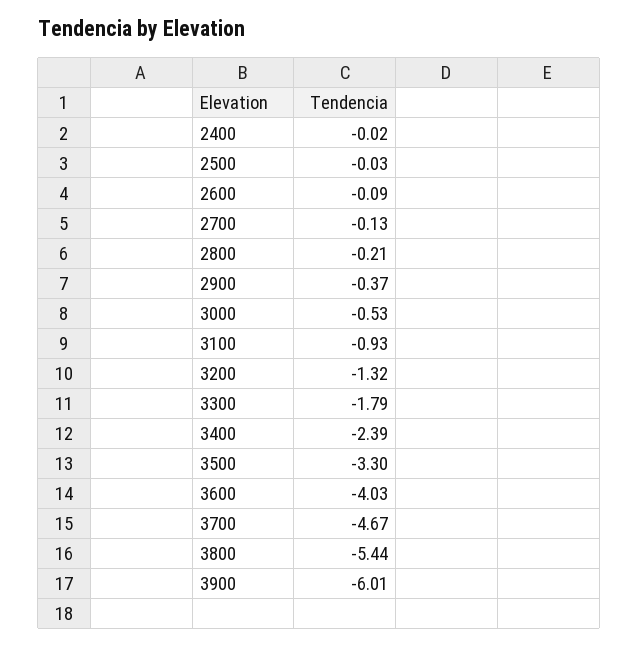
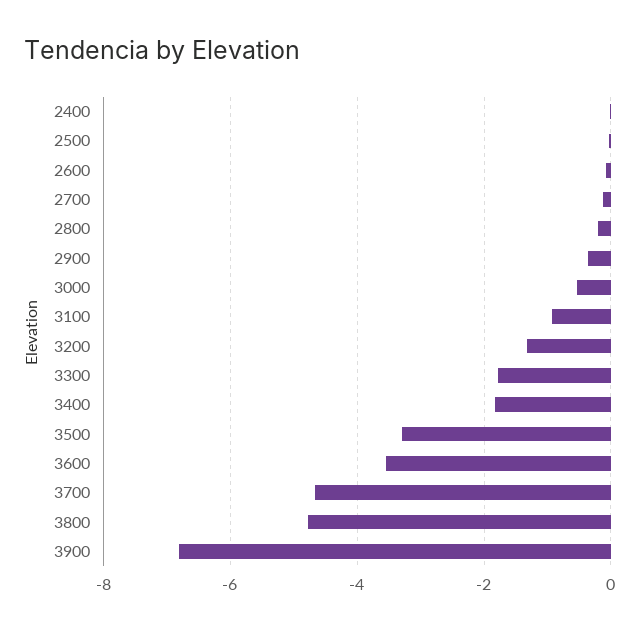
3400: -2.39 -> -1.8
3600: -4.03 -> -3.6
3800: -5.44 -> -4.8
3900: -6.01 -> -6.8

